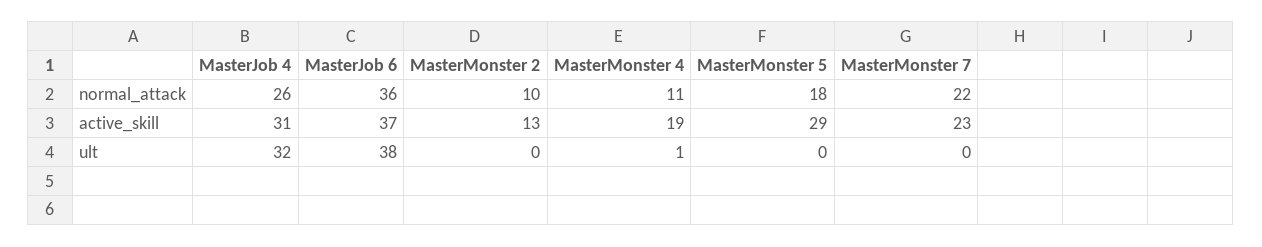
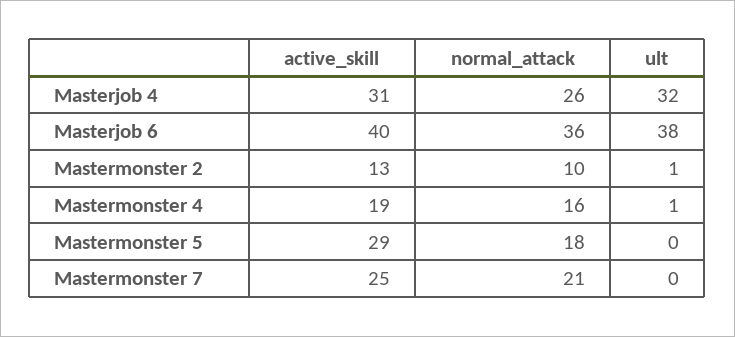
MasterMonster 4, normal_attack: 11 -> 16
MasterMonster 7, normal_attack: 22 -> 21
MasterJob 6, active_skill: 37 -> 40
MasterMonster 7, active_skill: 23 -> 25
MasterMonster 2, ult: 0 -> 1

